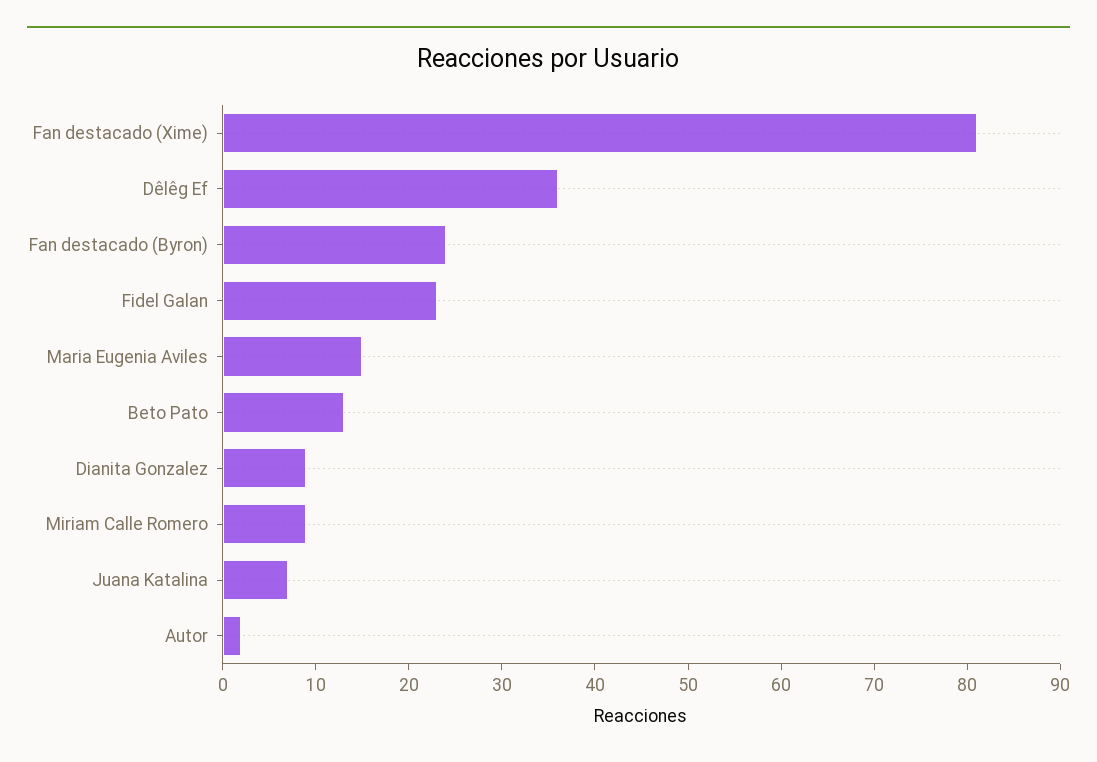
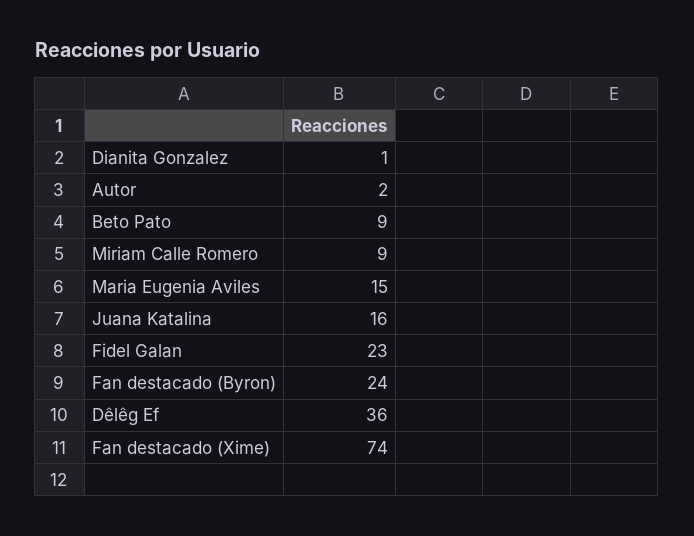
Fan destacado (Xime): 81 -> 74
Beto Pato: 13 -> 9
Dianita Gonzalez: 9 -> 1
Juana Katalina: 7 -> 16

